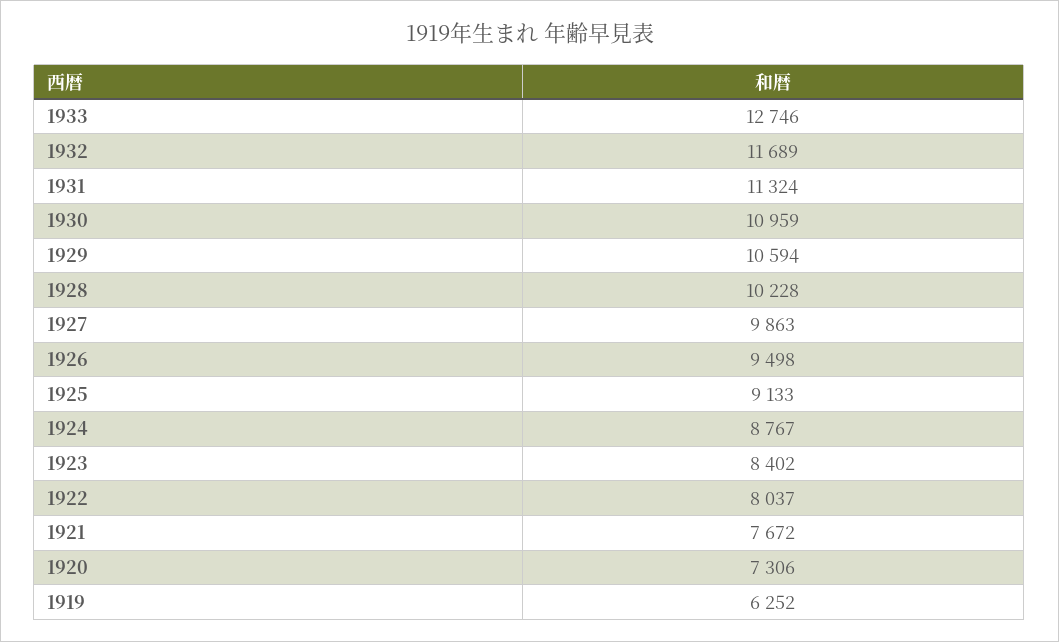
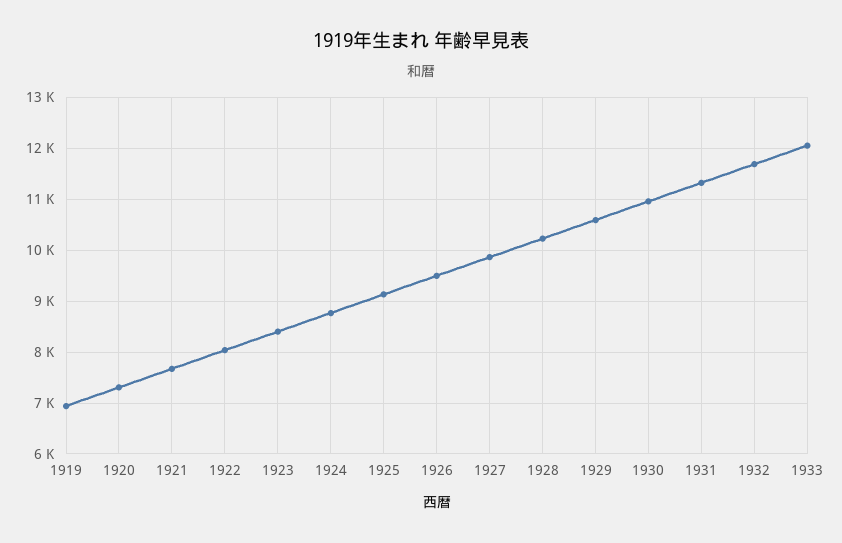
1933: 12746 -> 12000
1919: 6252 -> 7000

